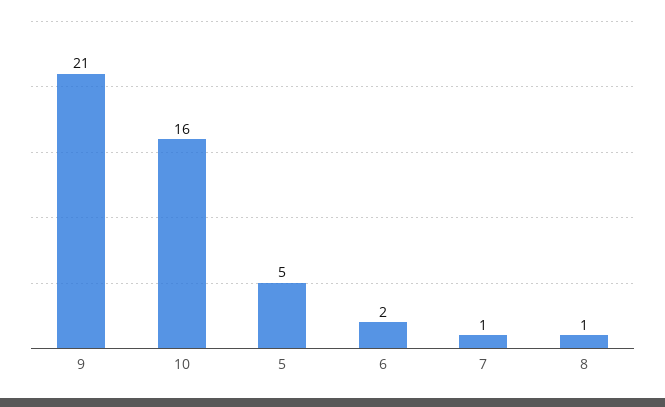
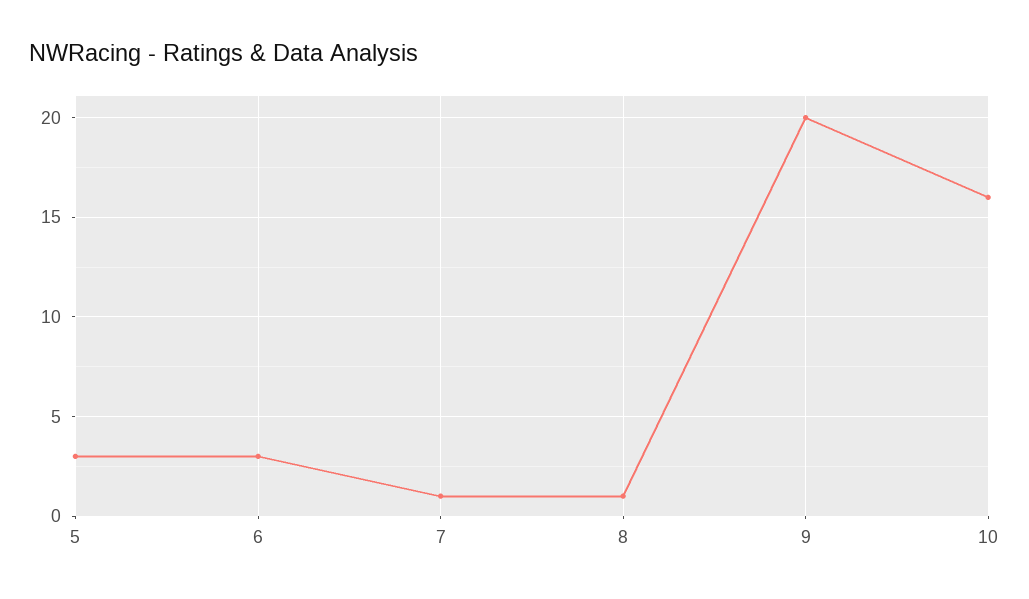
9: 21 -> 20
5: 5 -> 3
6: 2 -> 3

